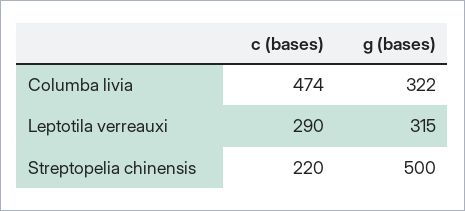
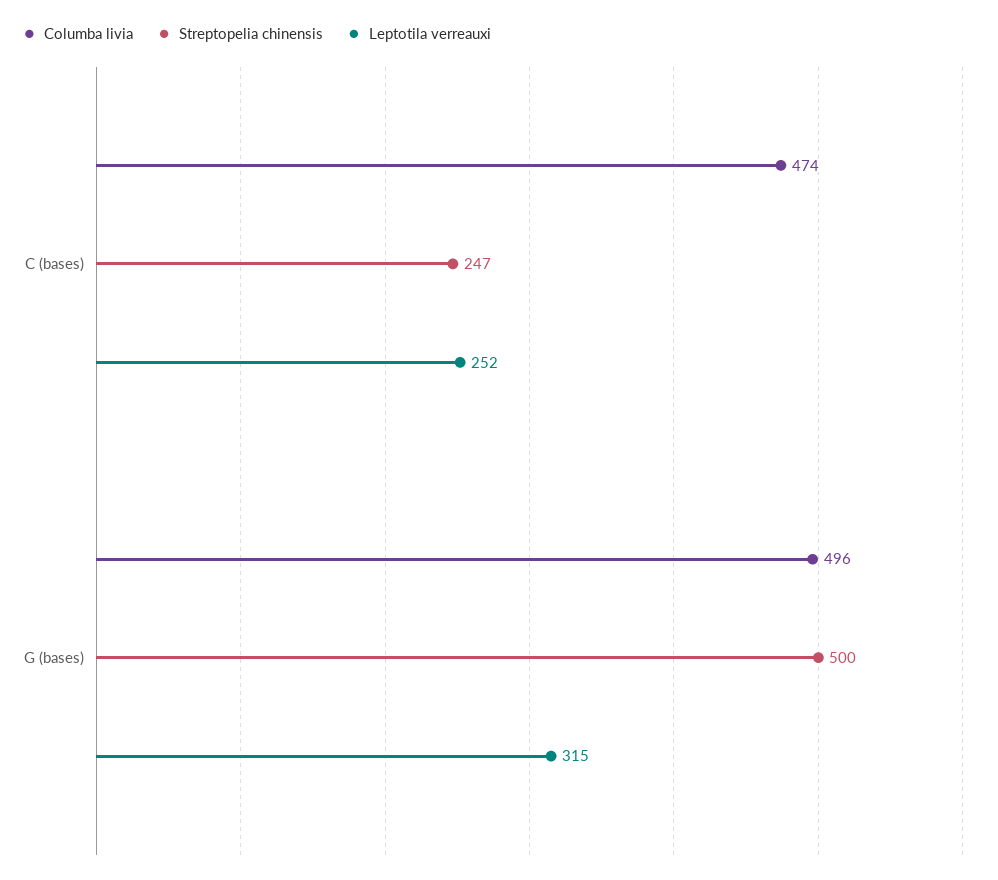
Columba livia, g (bases): 322 -> 496
Leptotila verreauxi, c (bases): 290 -> 252
Streptopelia chinensis, c (bases): 220 -> 247

